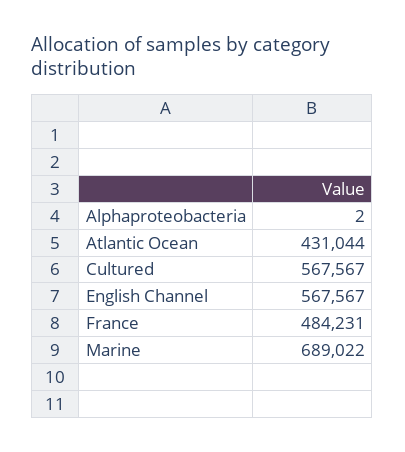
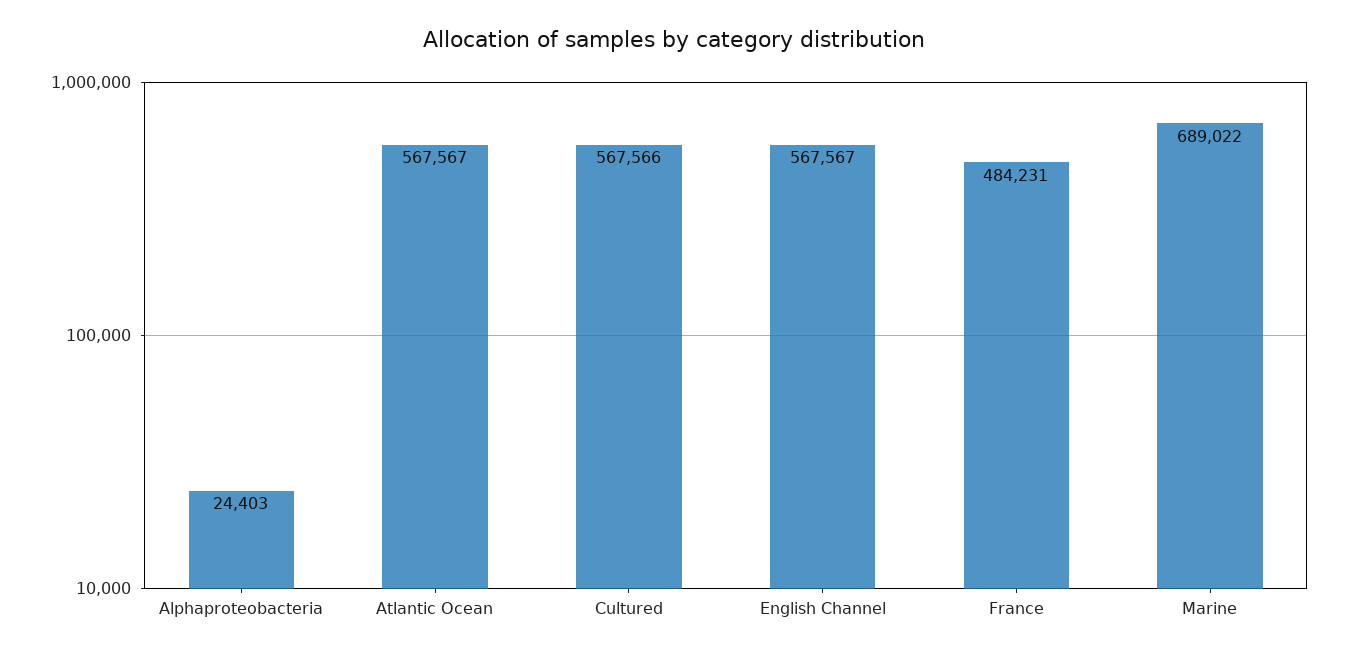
Alphaproteobacteria: 2 -> 24403
Atlantic Ocean: 431044 -> 567567
Cultured: 567567 -> 567566

